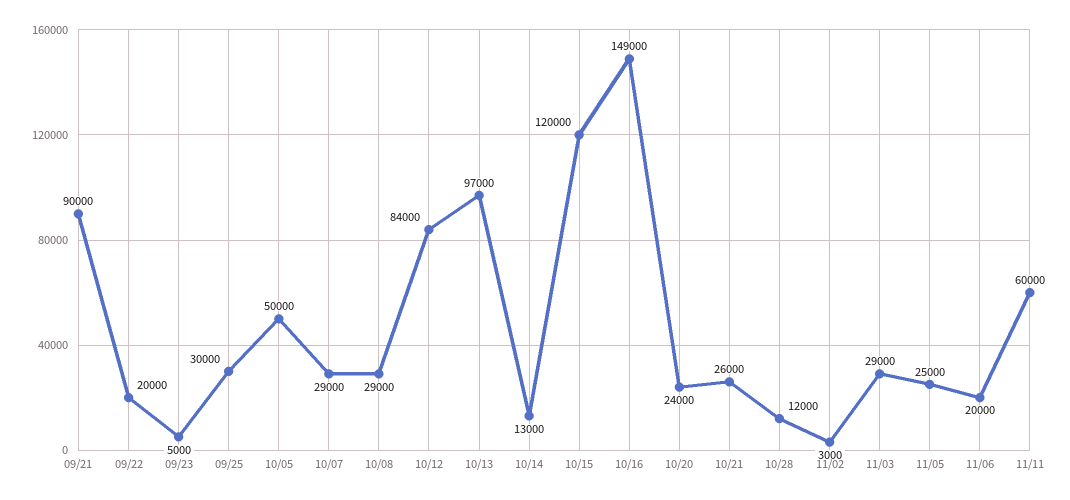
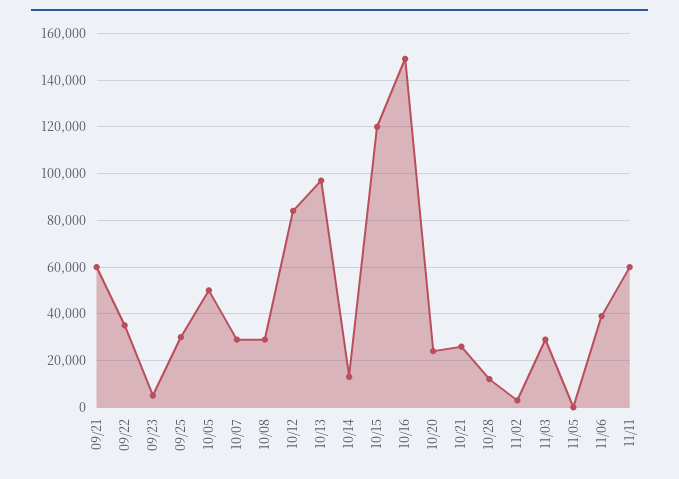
09/21: 90000 -> 60000
09/22: 20000 -> 35000
11/05: 25000 -> 0
11/06: 20000 -> 40000

